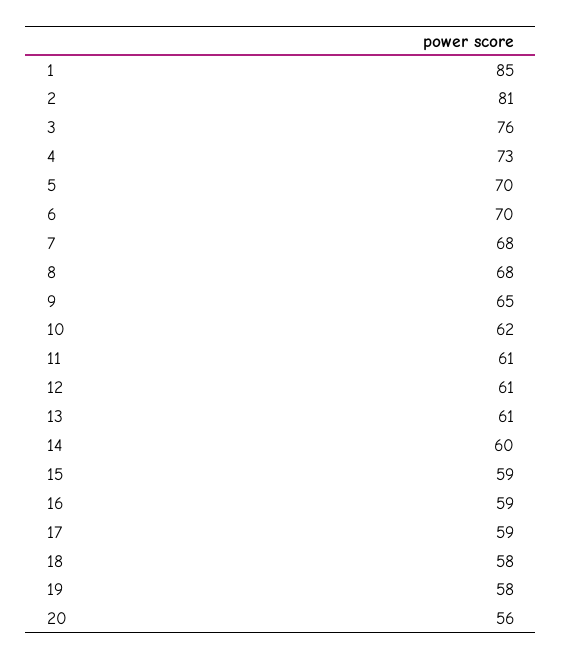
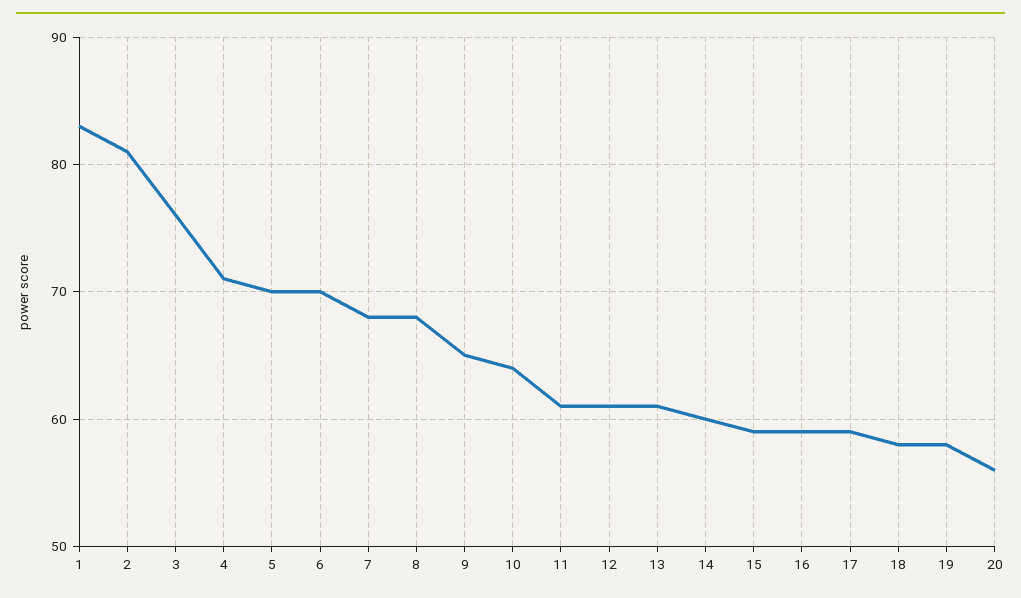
1: 85 -> 83
4: 73 -> 71
10: 62 -> 64

